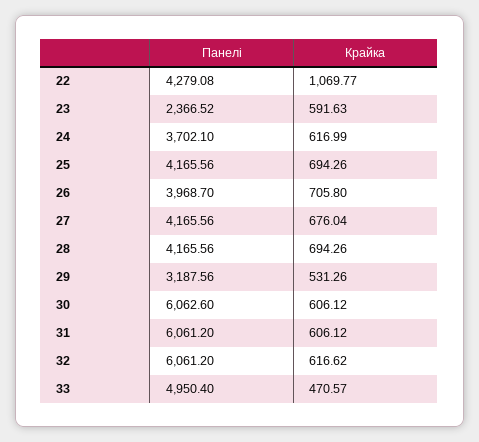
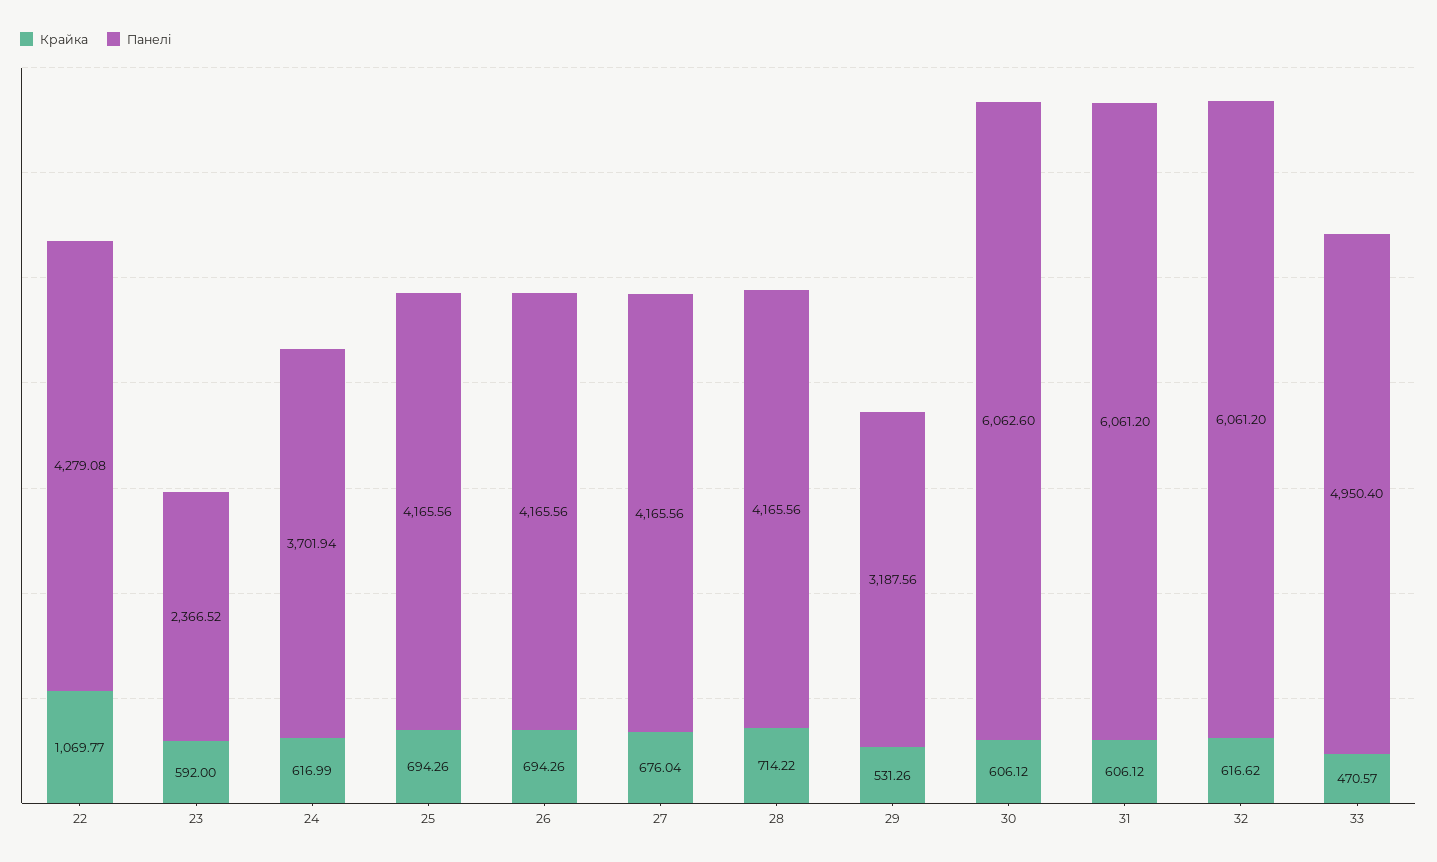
Крайка, 23: 591.63 -> 592
Панелі, 24: 3702.1 -> 3701.94
Панелі, 26: 3968.7 -> 4165.56
Крайка, 26: 705.8 -> 694.26
Крайка, 28: 694.26 -> 714.22

